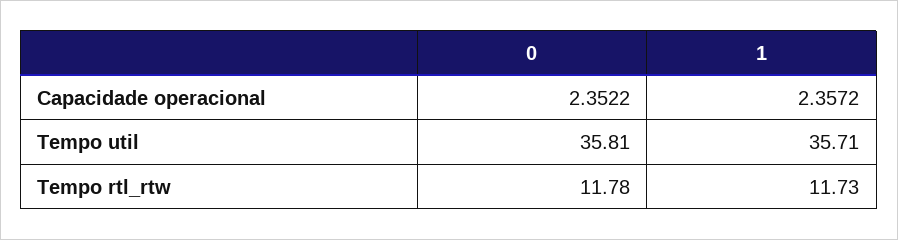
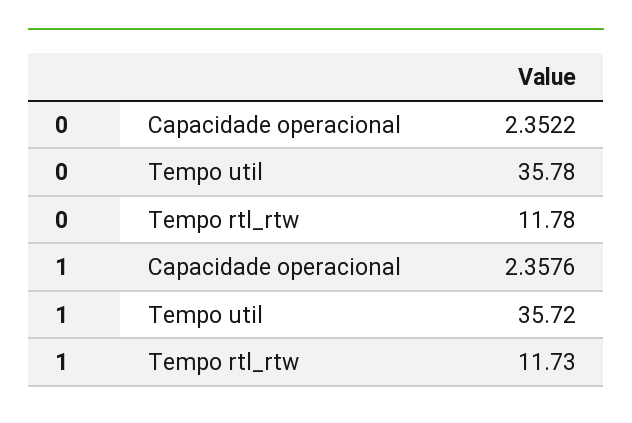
1, Capacidade operacional: 2.3572 -> 2.3576
0, Tempo util: 35.81 -> 35.78
1, Tempo util: 35.71 -> 35.72

